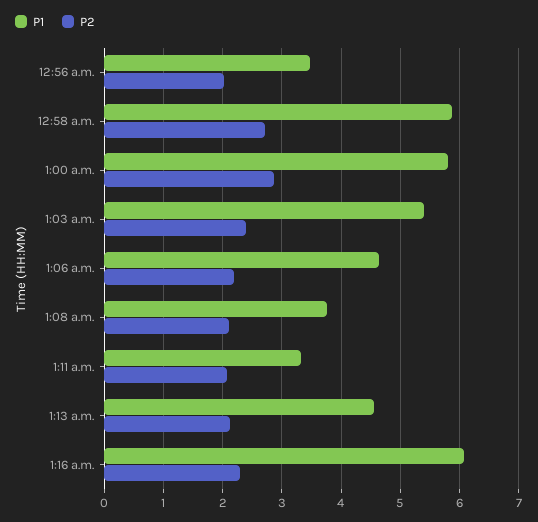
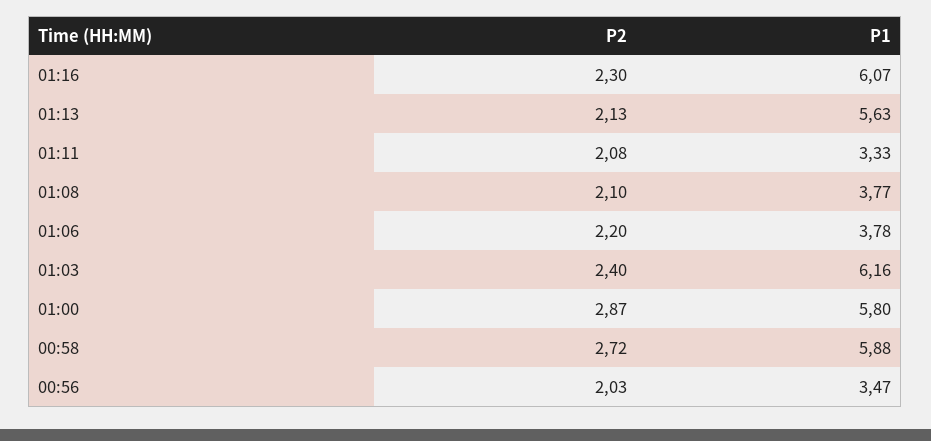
P1, 1:03 a.m.: 5.4 -> 6.16
P1, 1:06 a.m.: 4.6 -> 3.78
P1, 1:13 a.m.: 4.6 -> 5.63

